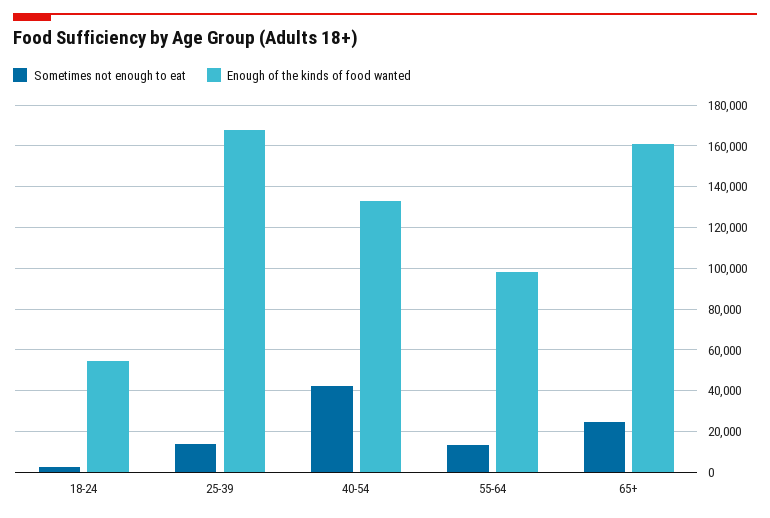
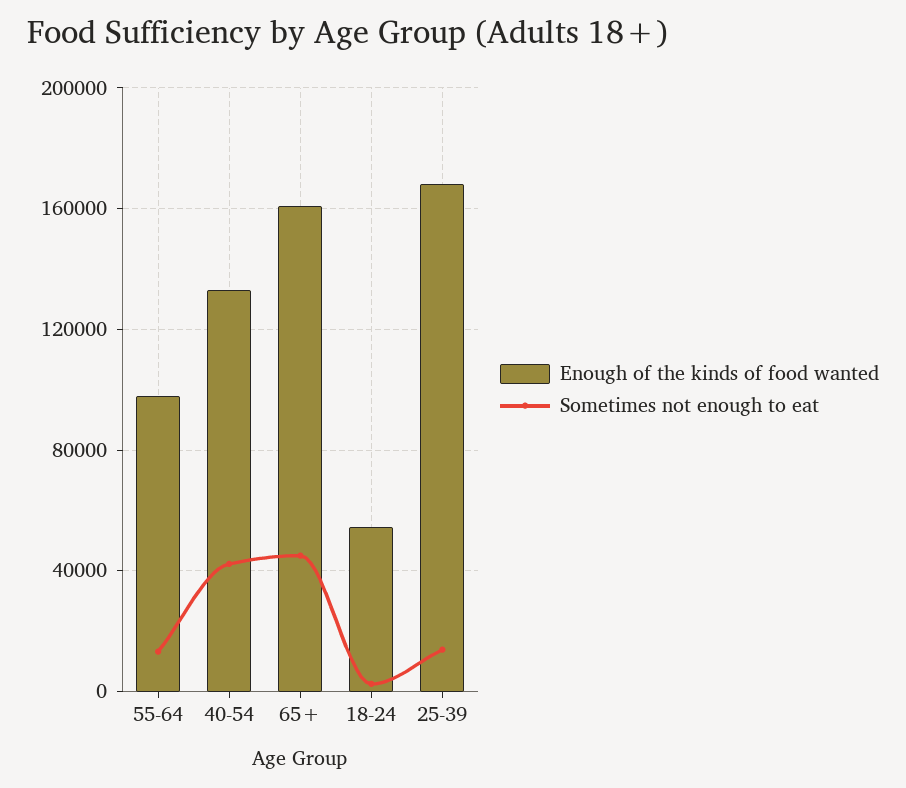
Sometimes not enough to eat, 65+: 25000 -> 45000

